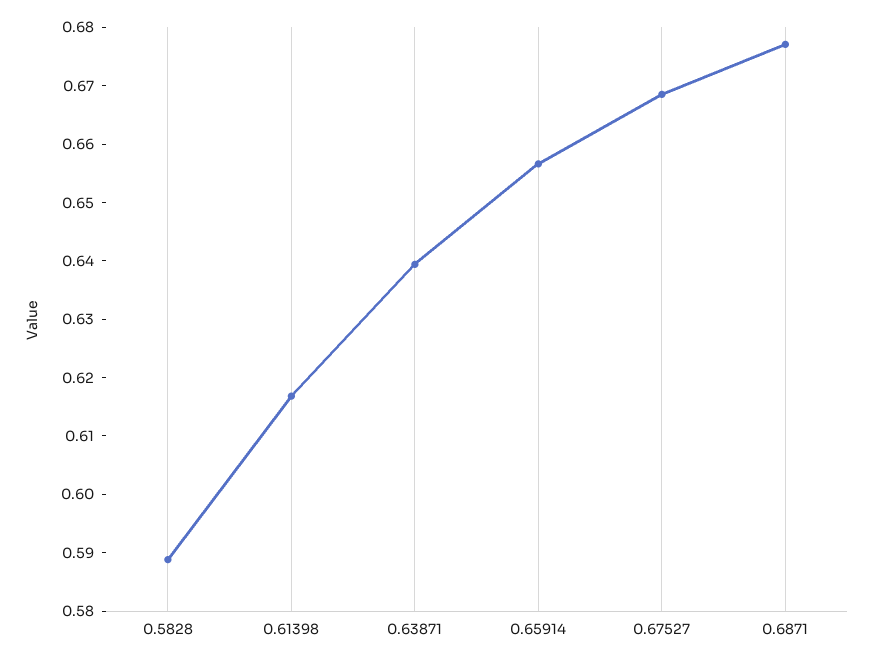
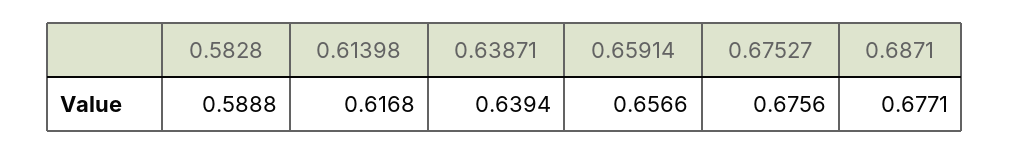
0.67527: 0.668 -> 0.6756

